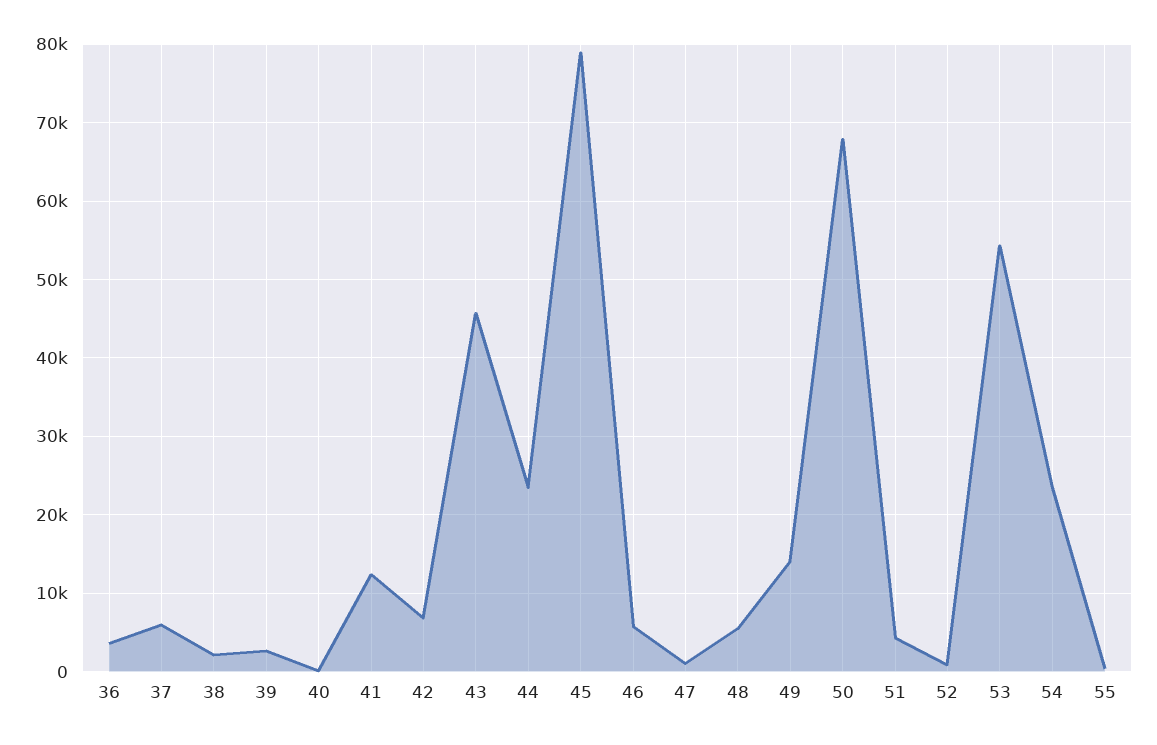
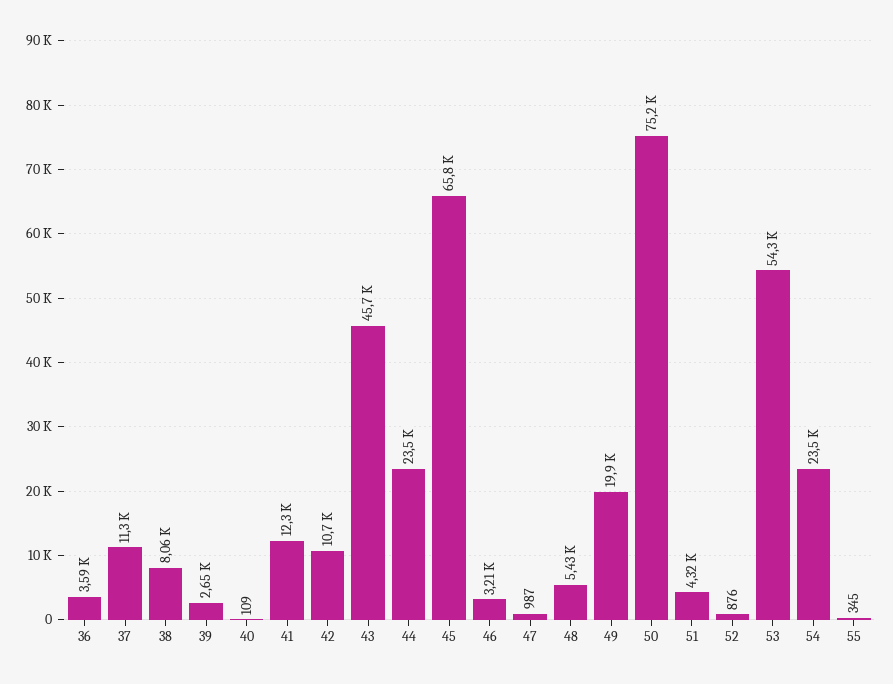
37: 6000 -> 11300
38: 2000 -> 8060
42: 7000 -> 10700
45: 79000 -> 65800
46: 6000 -> 3210
49: 14000 -> 19900
50: 68000 -> 75200

